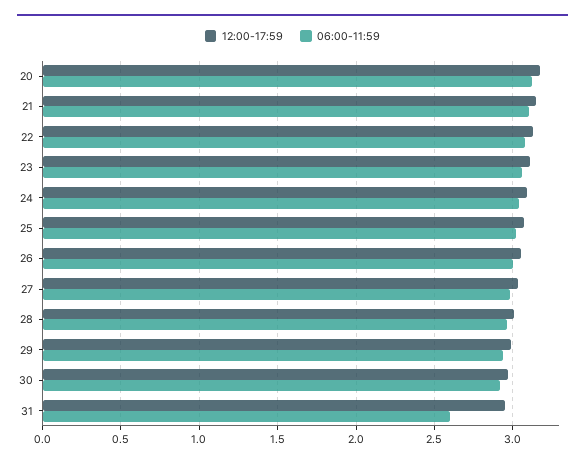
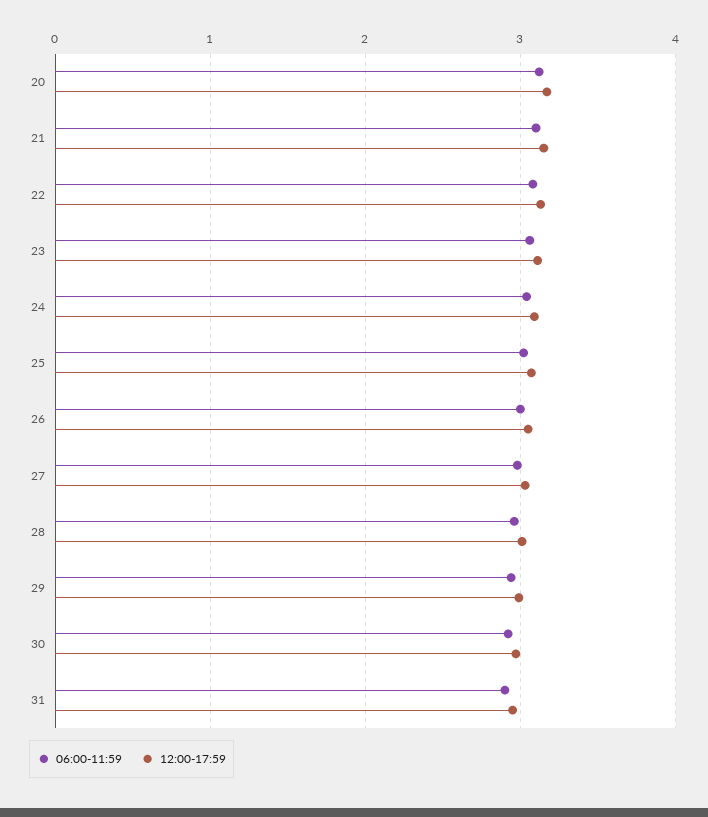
06:00-11:59, 31: 2.6 -> 2.9

